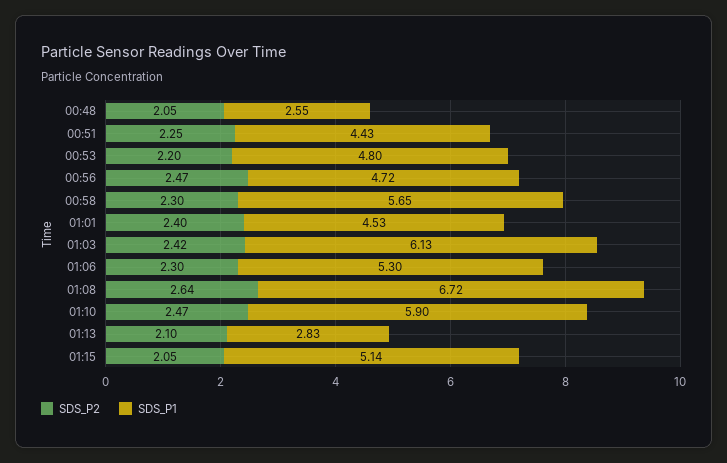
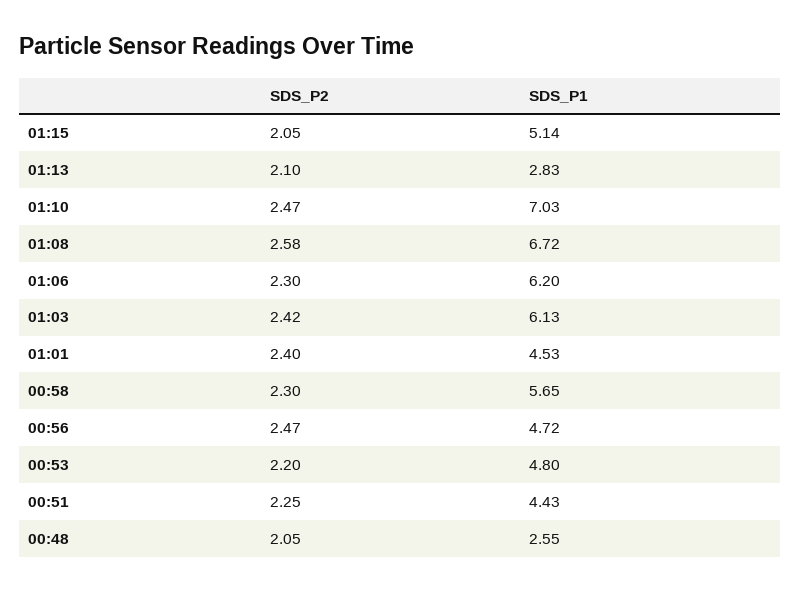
SDS_P1, 01:06: 5.3 -> 6.2
SDS_P2, 01:08: 2.64 -> 2.58
SDS_P1, 01:10: 5.9 -> 7.03

